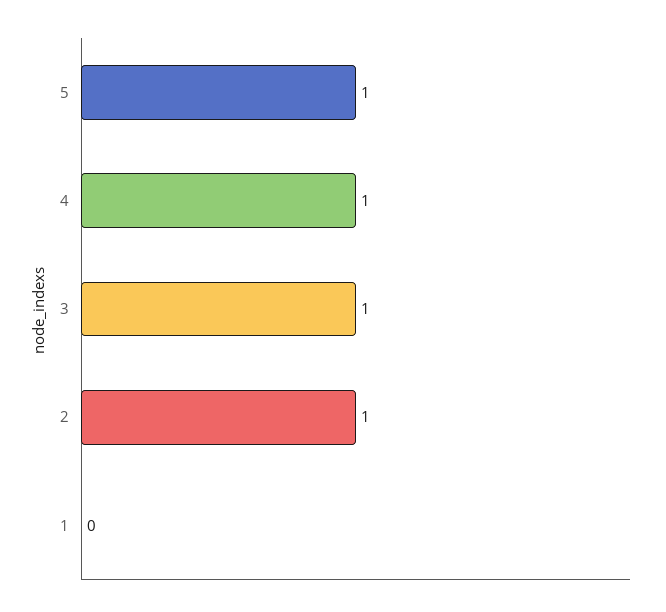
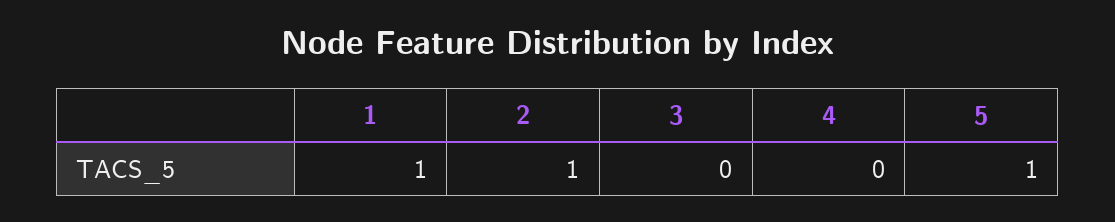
4: 1 -> 0
3: 1 -> 0
1: 0 -> 1

